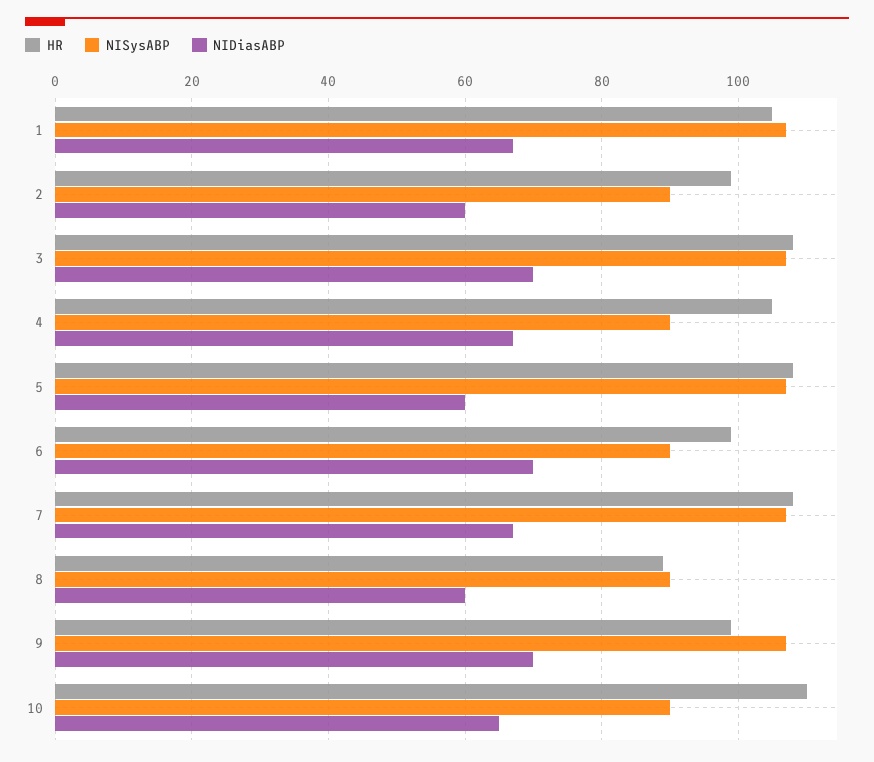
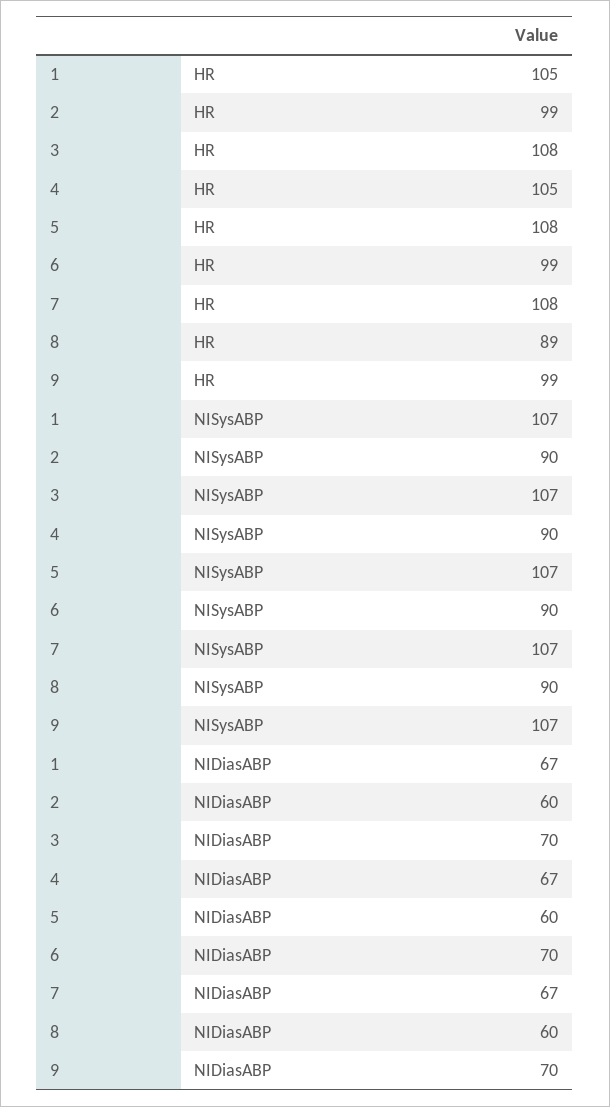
HR, 10: 110 -> none
NISysABP, 10: 90 -> none
NIDiasABP, 10: 65 -> none

